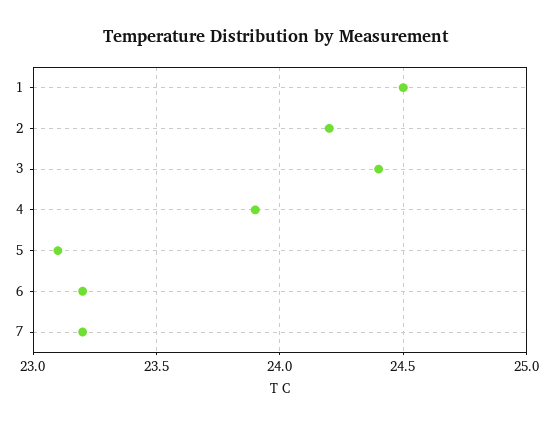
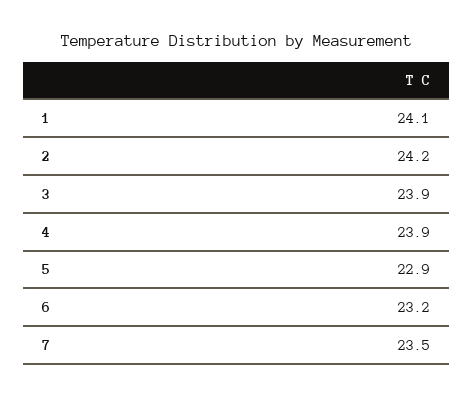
1: 24.5 -> 24.1
3: 24.4 -> 23.9
5: 23.1 -> 22.9
7: 23.2 -> 23.5

